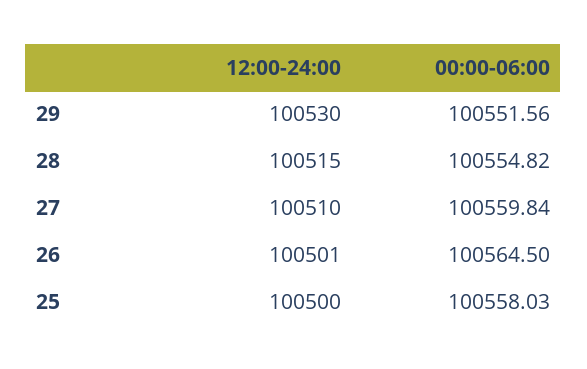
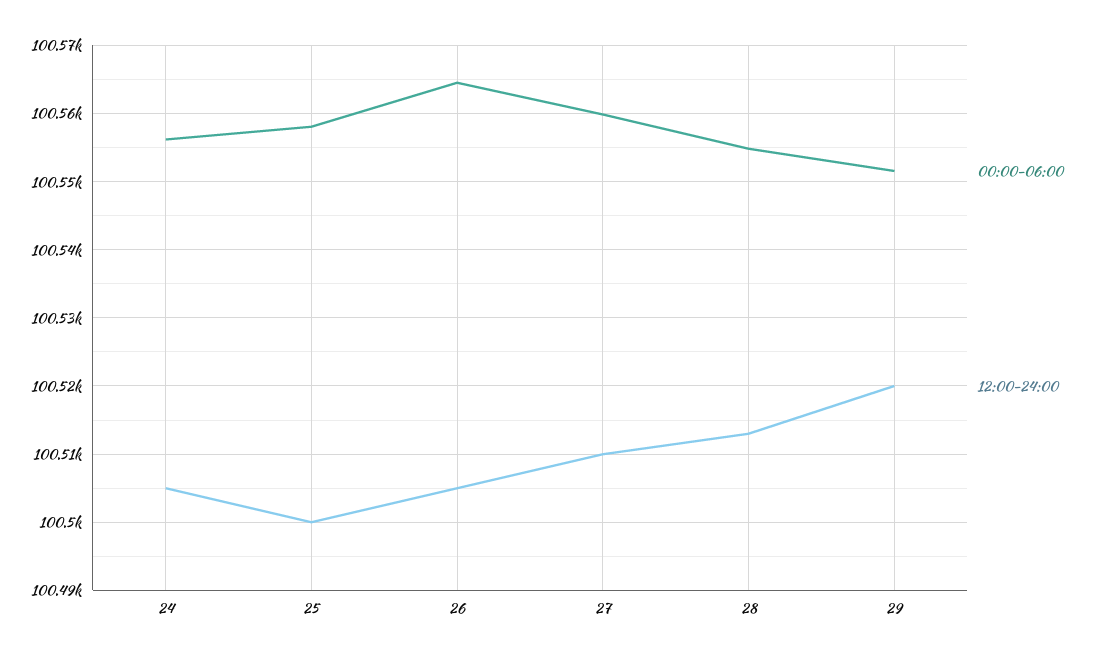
12:00-24:00, 29: 100530 -> 100520
12:00-24:00, 28: 100515 -> 100513
12:00-24:00, 26: 100501 -> 100505
00:00-06:00, 24: none -> 100556
12:00-24:00, 24: none -> 100505

